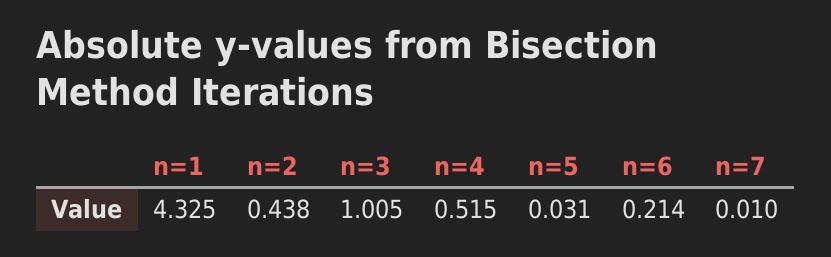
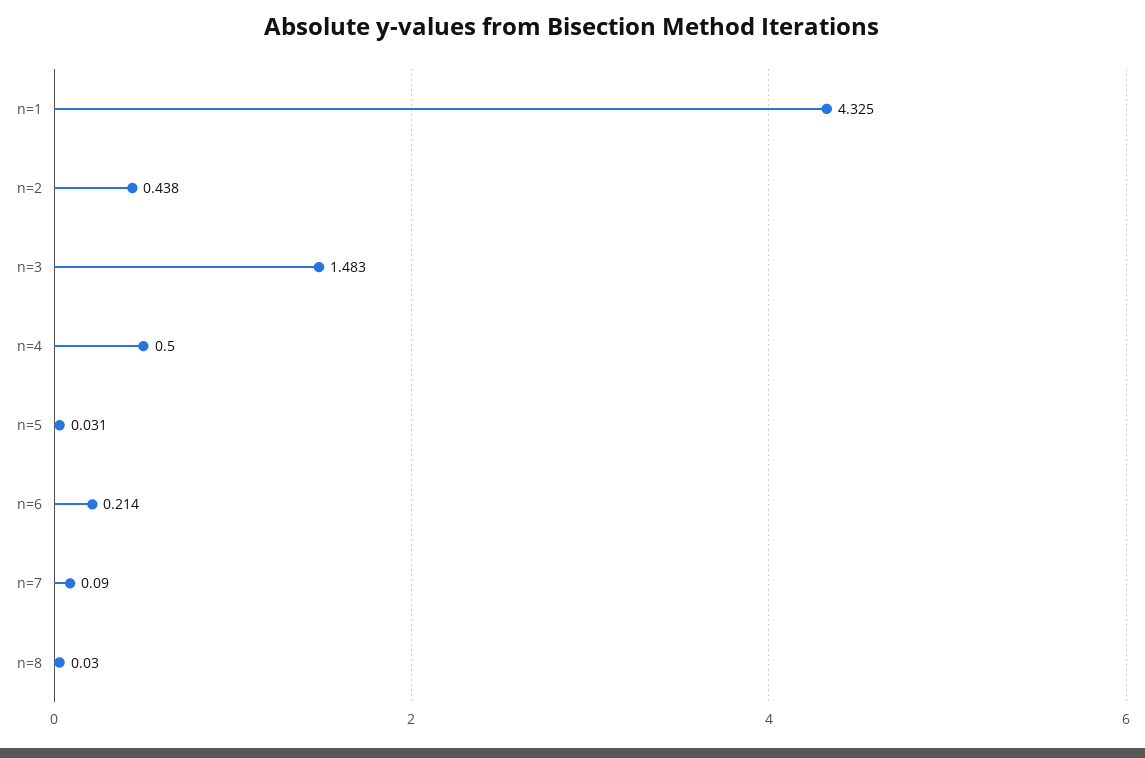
n=3: 1.005 -> 1.483
n=4: 0.515 -> 0.5
n=7: 0.01 -> 0.09
n=8: none -> 0.03

